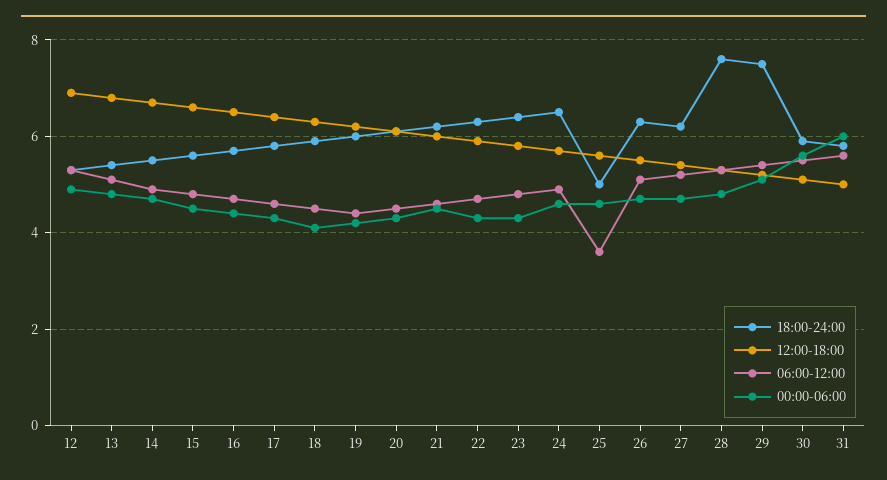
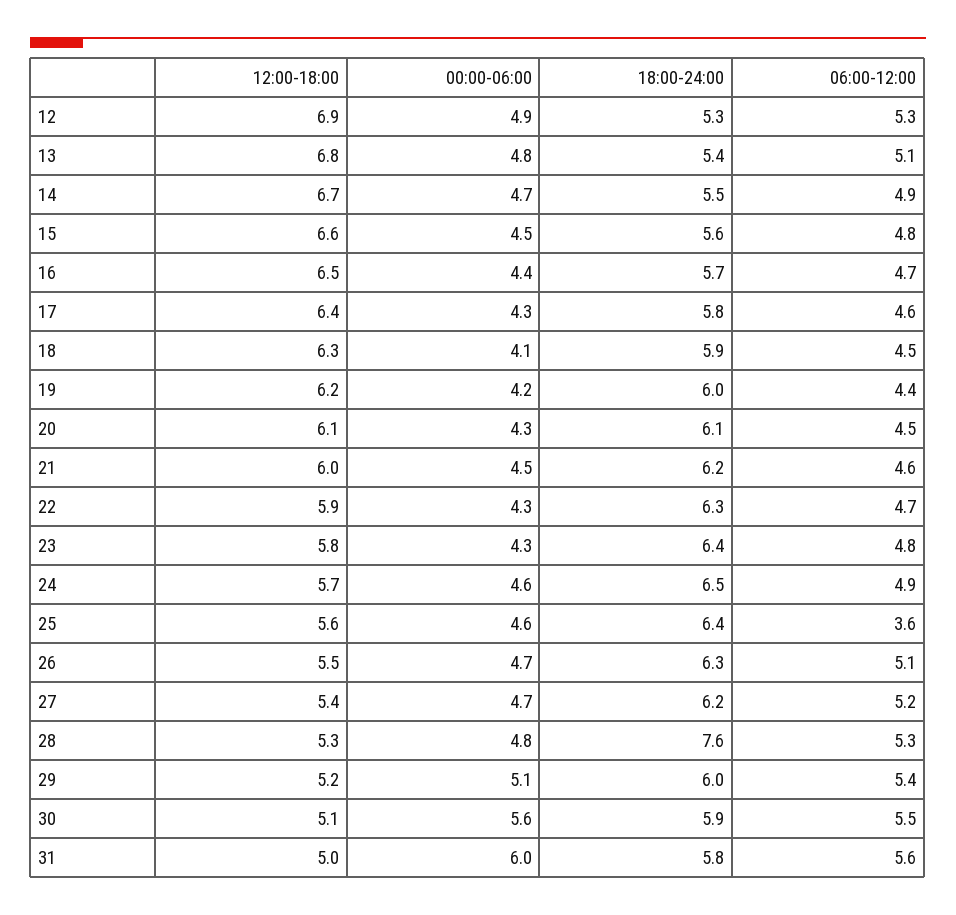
18:00-24:00, 25: 5 -> 6.4
18:00-24:00, 29: 7.5 -> 6

